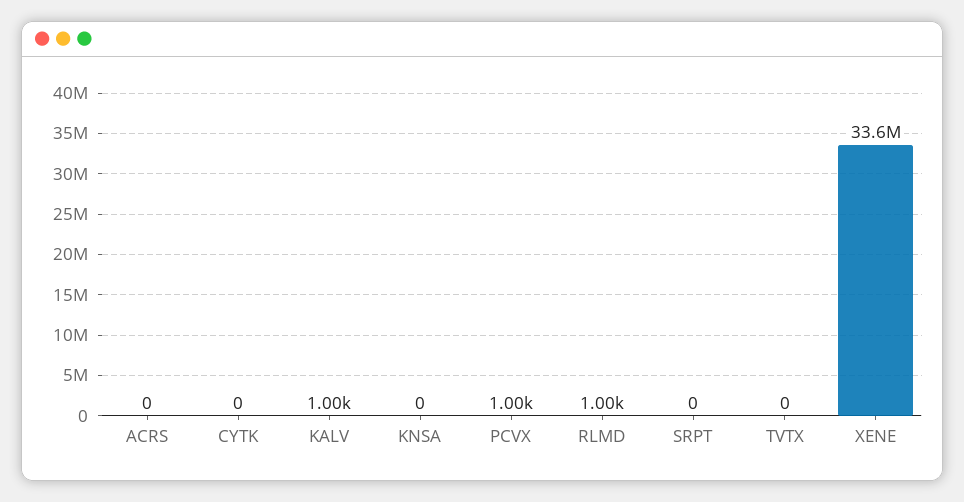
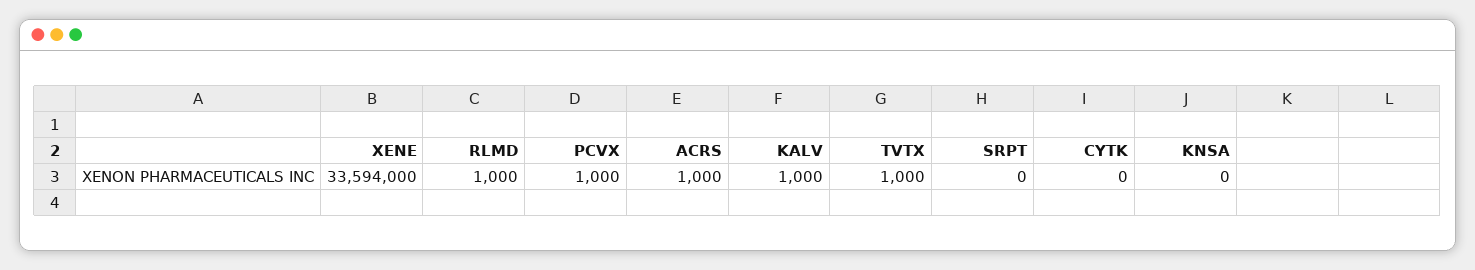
ACRS: 0 -> 1000
TVTX: 0 -> 1000

